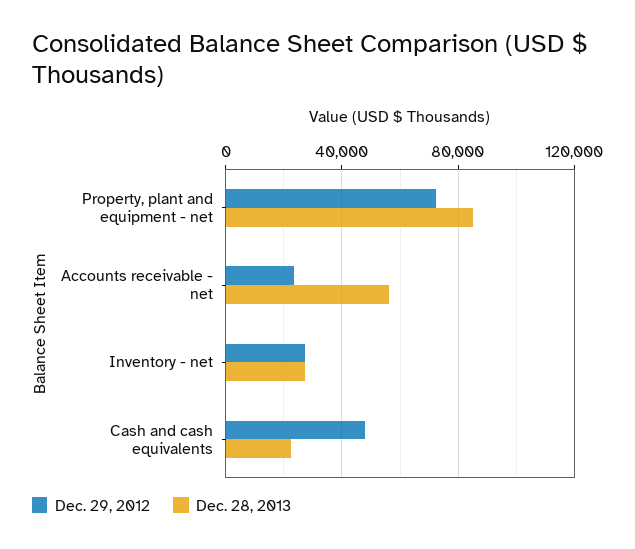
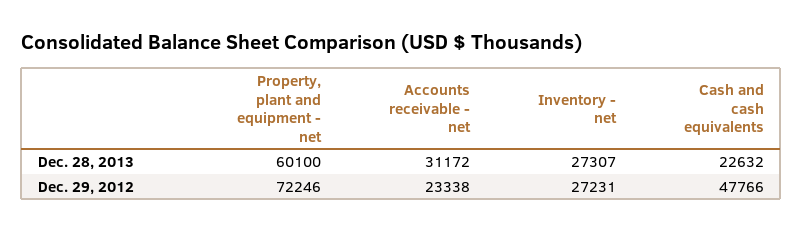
Dec. 28, 2013, Property, plant and equipment - net: 85000 -> 60100
Dec. 28, 2013, Accounts receivable - net: 55000 -> 31172

